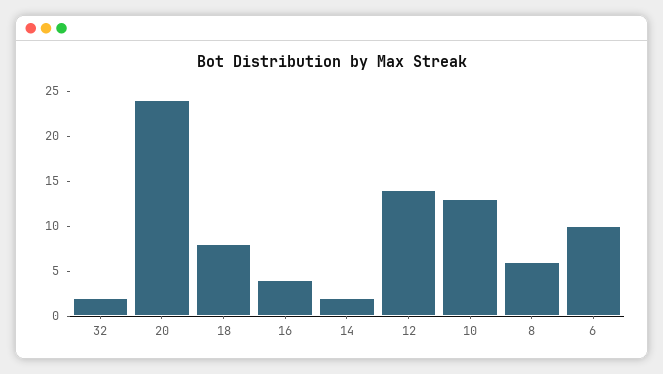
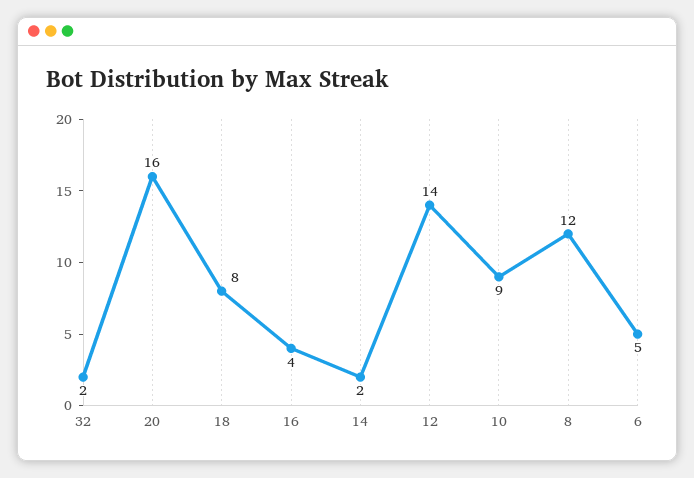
20: 24 -> 16
10: 13 -> 9
8: 6 -> 12
6: 10 -> 5

